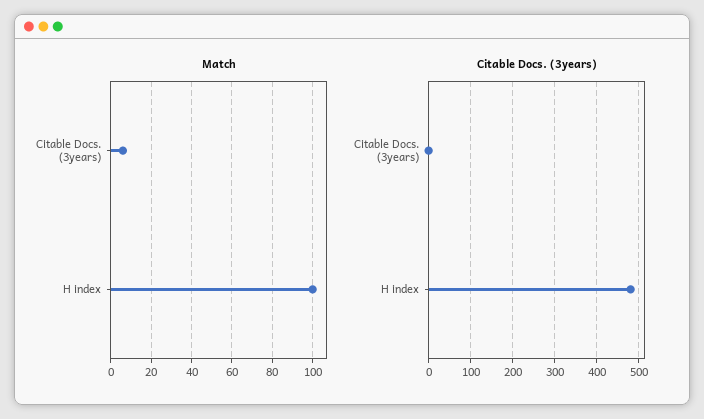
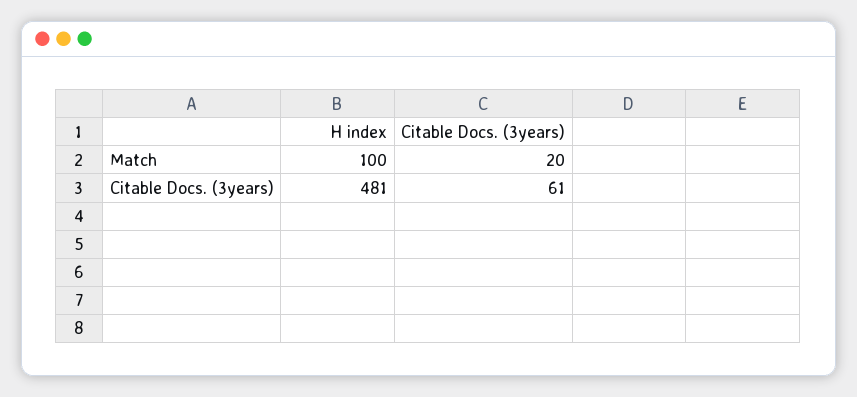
Match, Citable Docs. (3years): 5 -> 20
Citable Docs. (3years), Citable Docs. (3years): 0 -> 61

